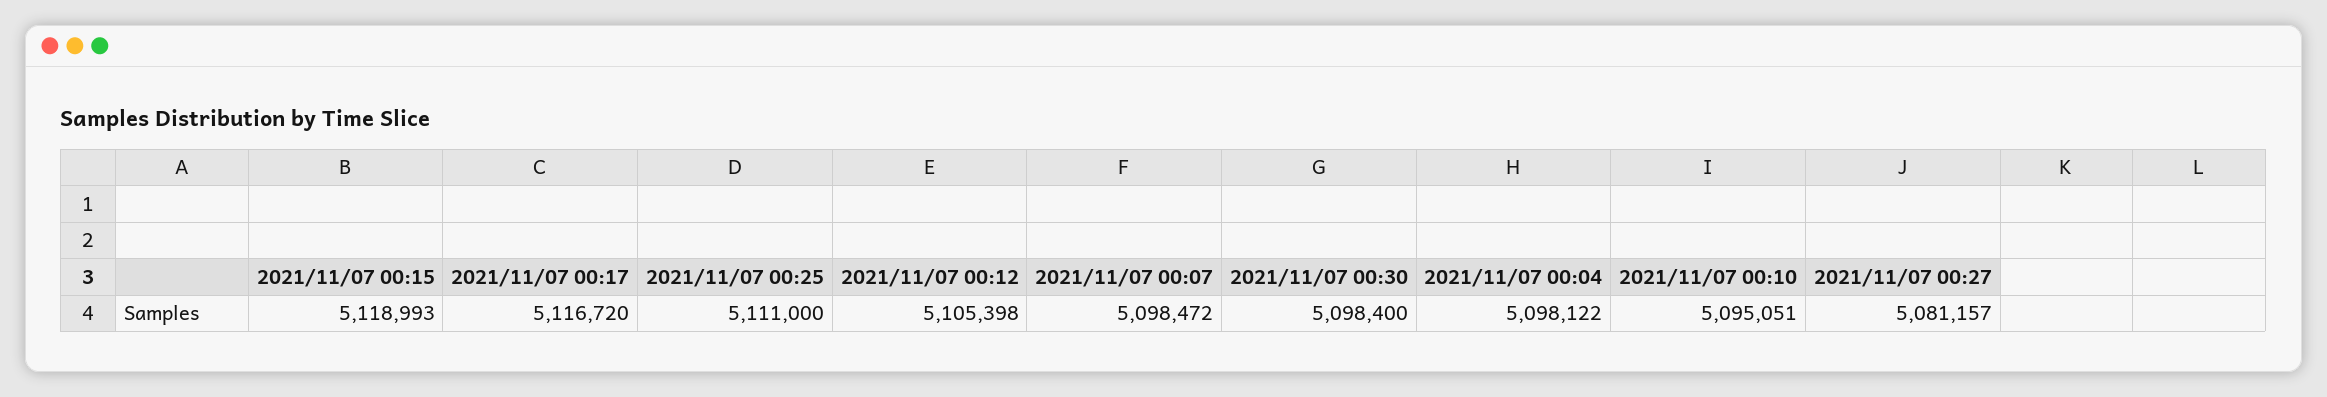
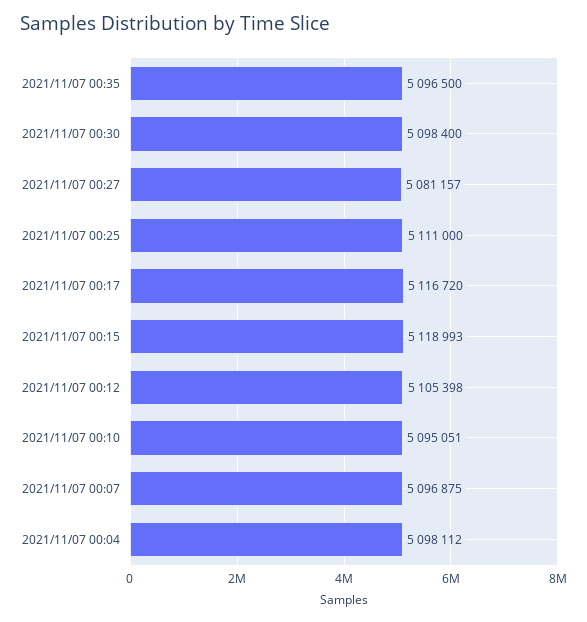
2021/11/07 00:07: 5098472 -> 5096875
2021/11/07 00:04: 5098122 -> 5098112
2021/11/07 00:35: none -> 5096500

